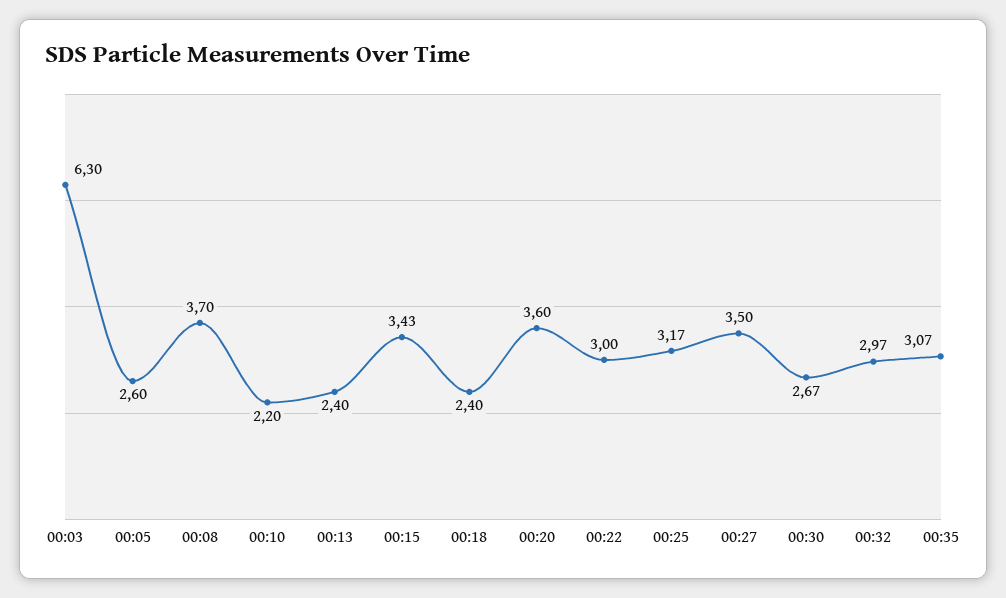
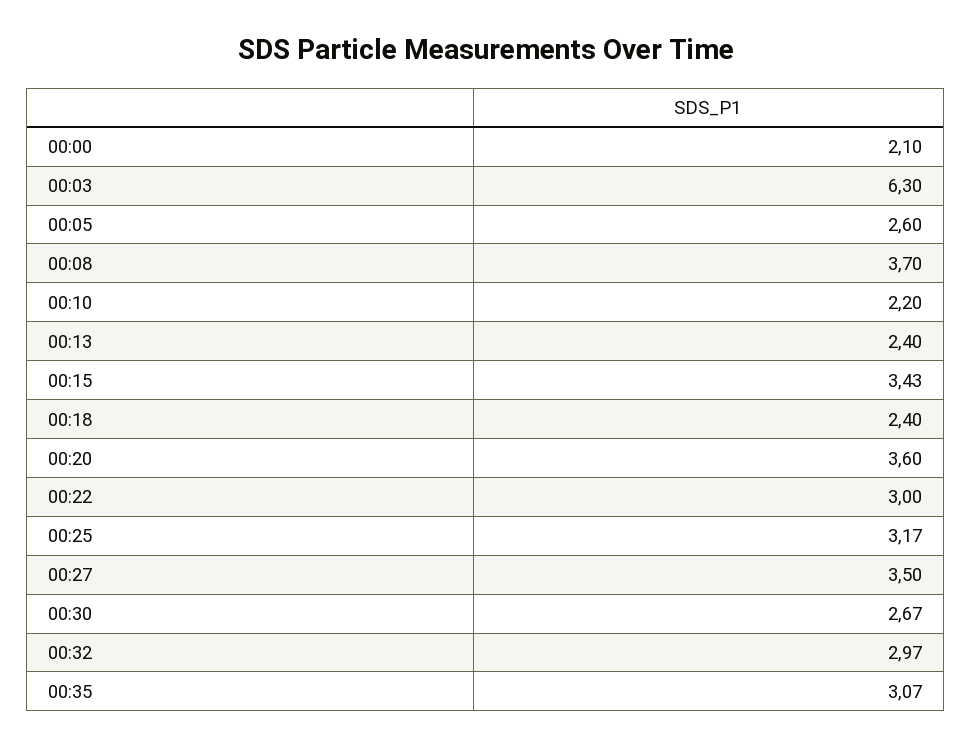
00:00: none -> 2.1

